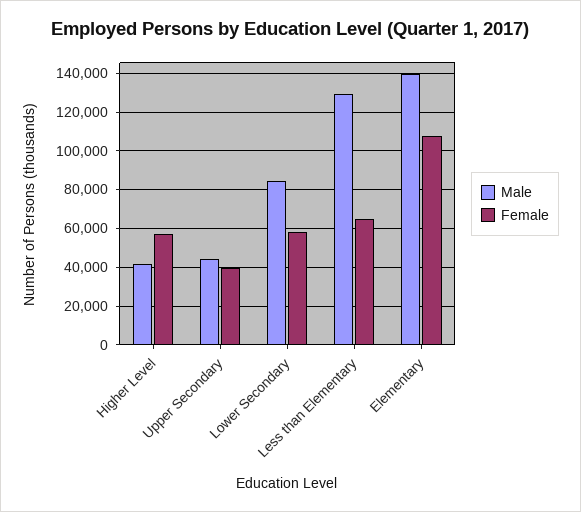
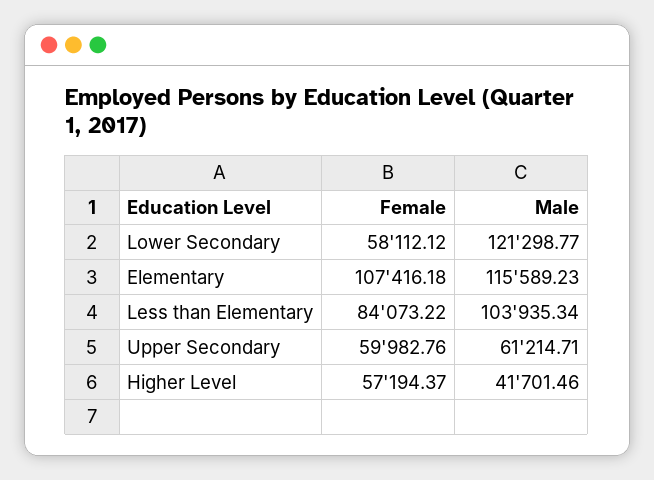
Male, Upper Secondary: 45000 -> 61214.71
Female, Upper Secondary: 40000 -> 59982.76
Male, Lower Secondary: 85000 -> 121298.77
Male, Less than Elementary: 130000 -> 103935.34
Female, Less than Elementary: 65000 -> 84073.22
Male, Elementary: 140000 -> 115589.23

